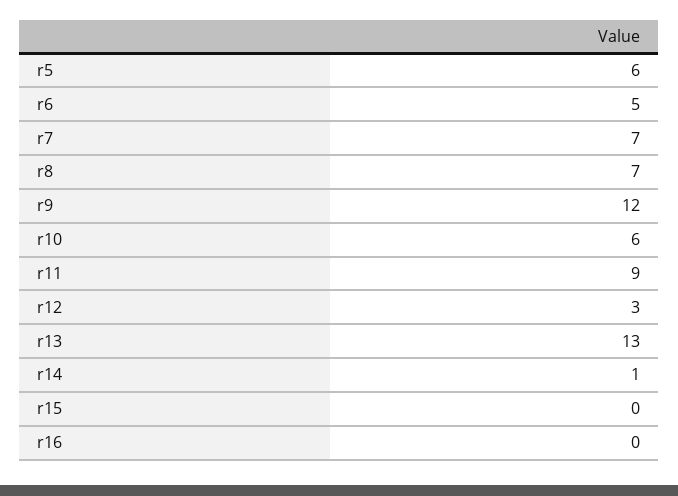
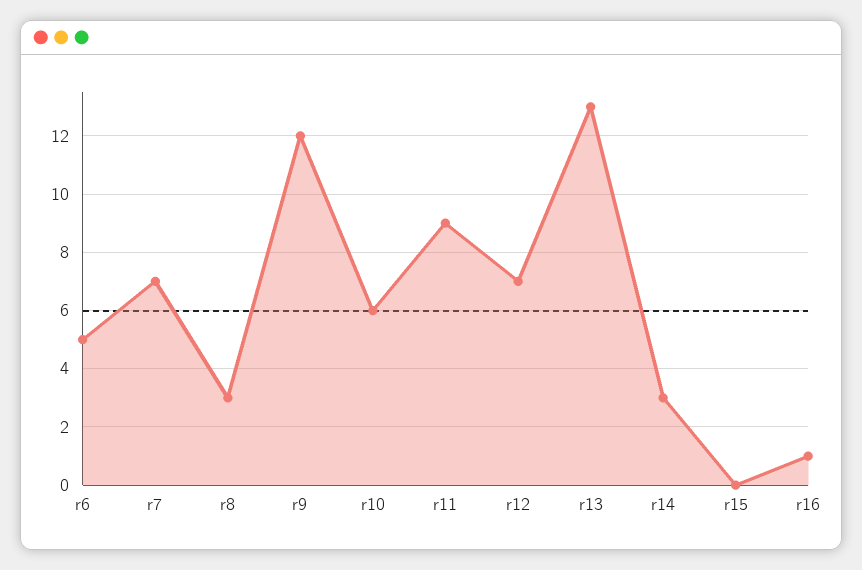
r5: 6 -> none
r8: 7 -> 3
r12: 3 -> 7
r14: 1 -> 3
r16: 0 -> 1

